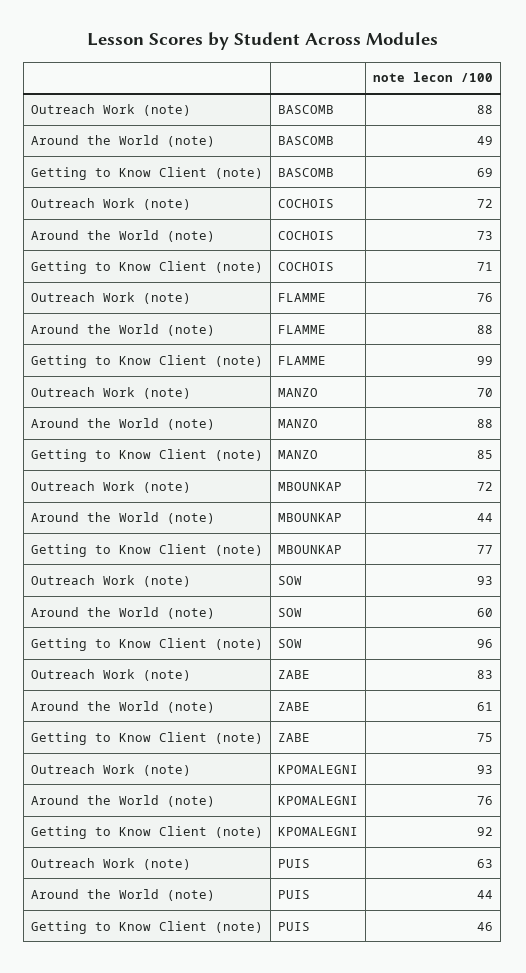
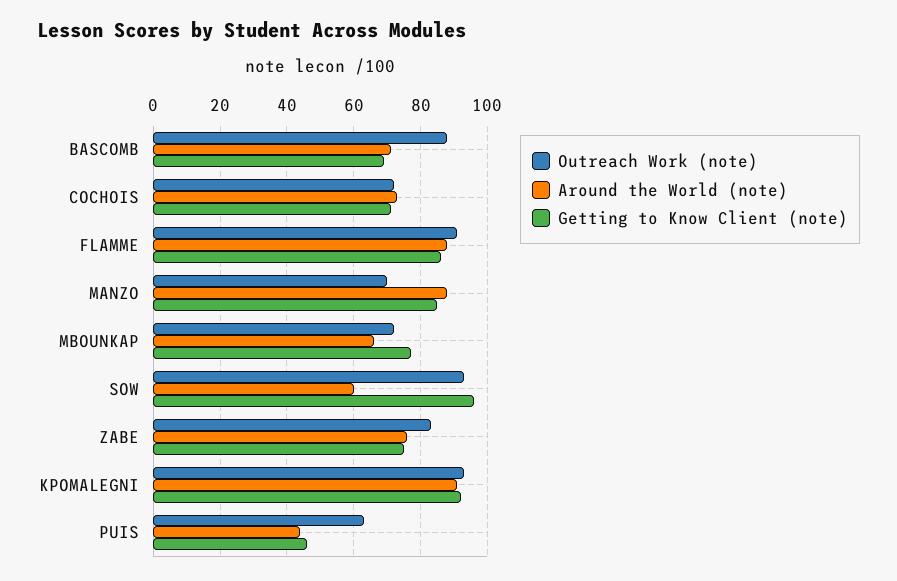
Around the World (note), BASCOMB: 49 -> 70
Outreach Work (note), FLAMME: 76 -> 90
Getting to Know Client (note), FLAMME: 99 -> 85
Around the World (note), MBOUNKAP: 44 -> 65
Around the World (note), ZABE: 61 -> 75
Around the World (note), KPOMALEGNI: 76 -> 90

